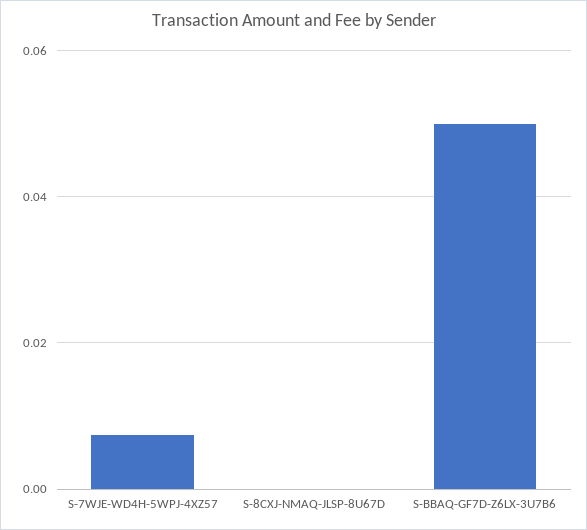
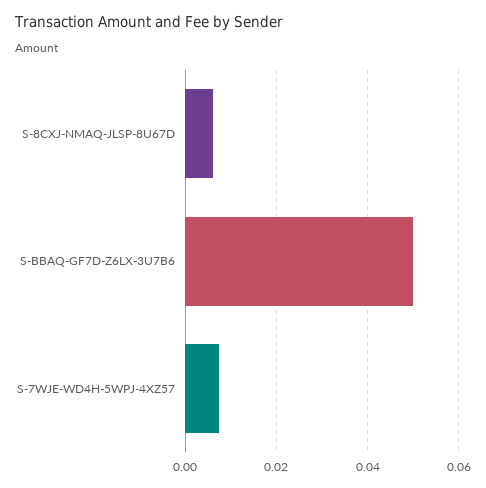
S-8CXJ-NMAQ-JLSP-8U67D: 0 -> 0.006

